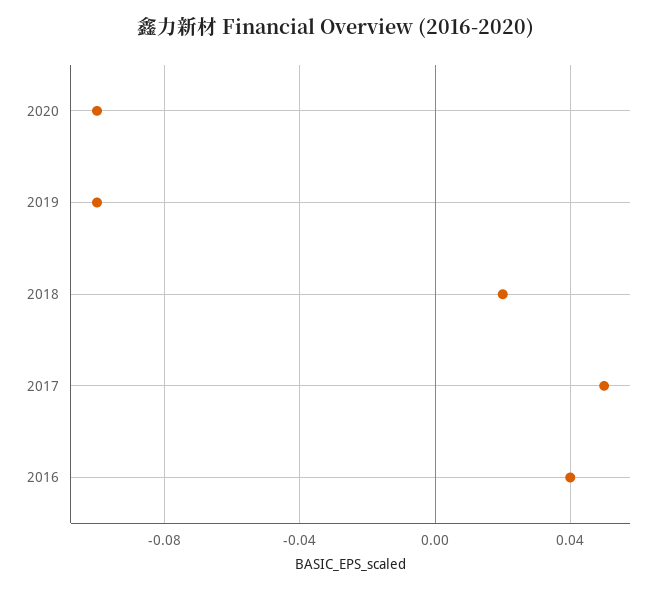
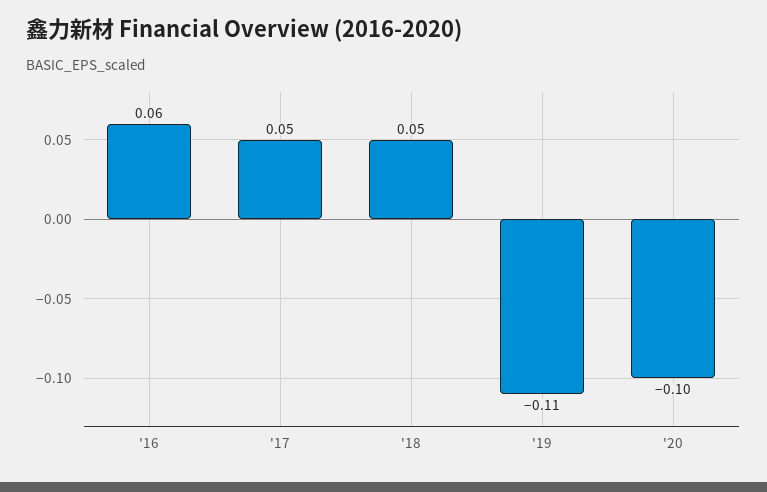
2019: -0.1 -> -0.11
2018: 0.02 -> 0.05
2016: 0.04 -> 0.06

